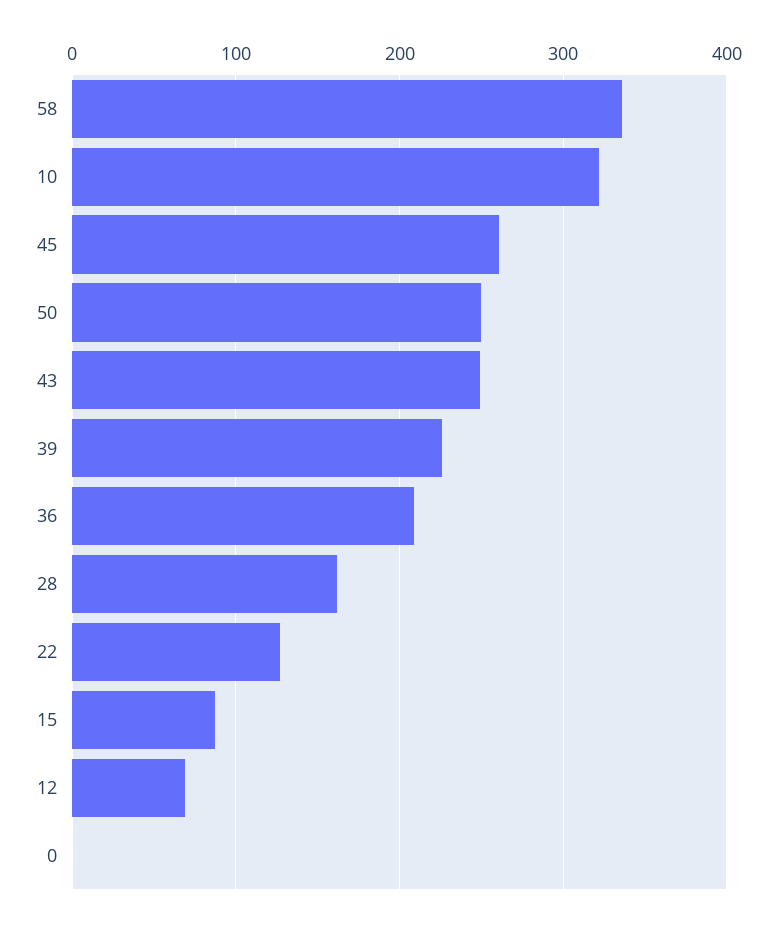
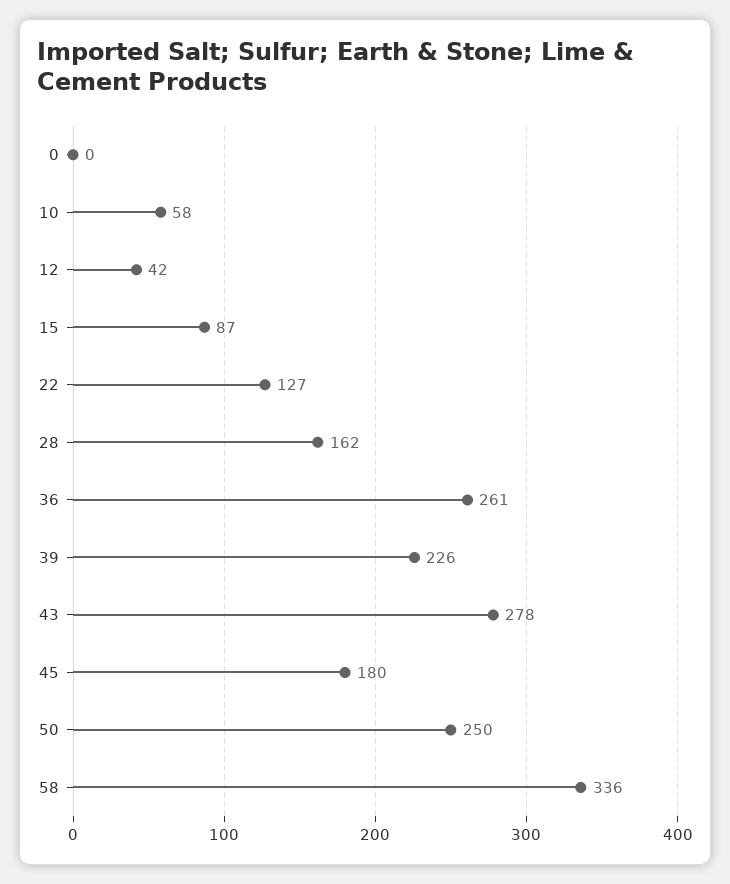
10: 320 -> 58
45: 260 -> 180
43: 250 -> 278
36: 210 -> 261
12: 70 -> 42

